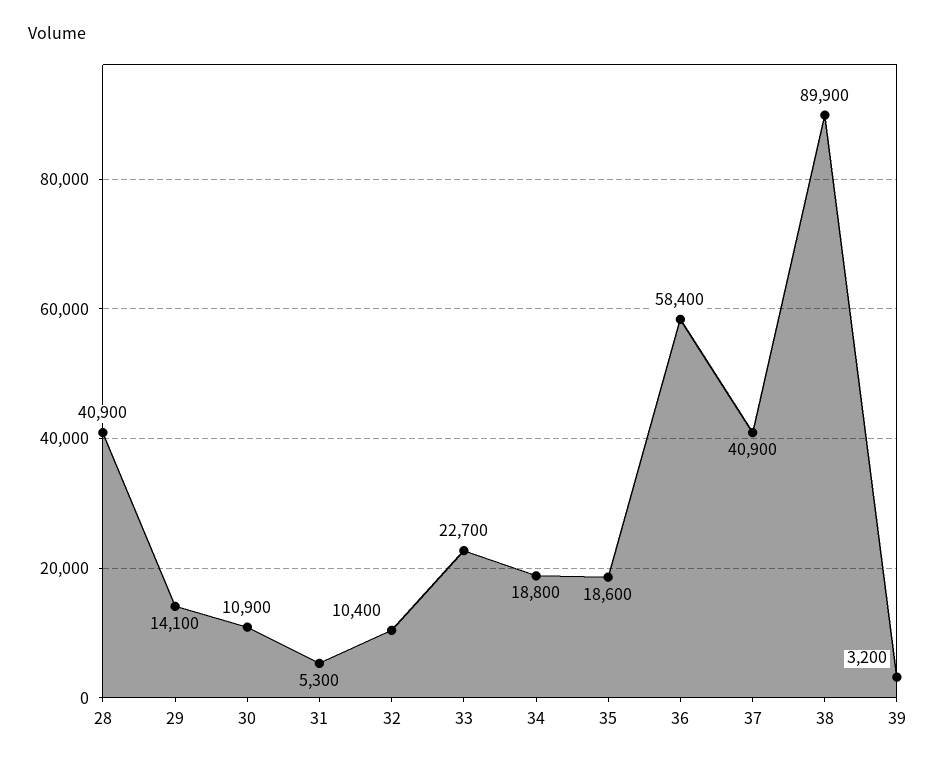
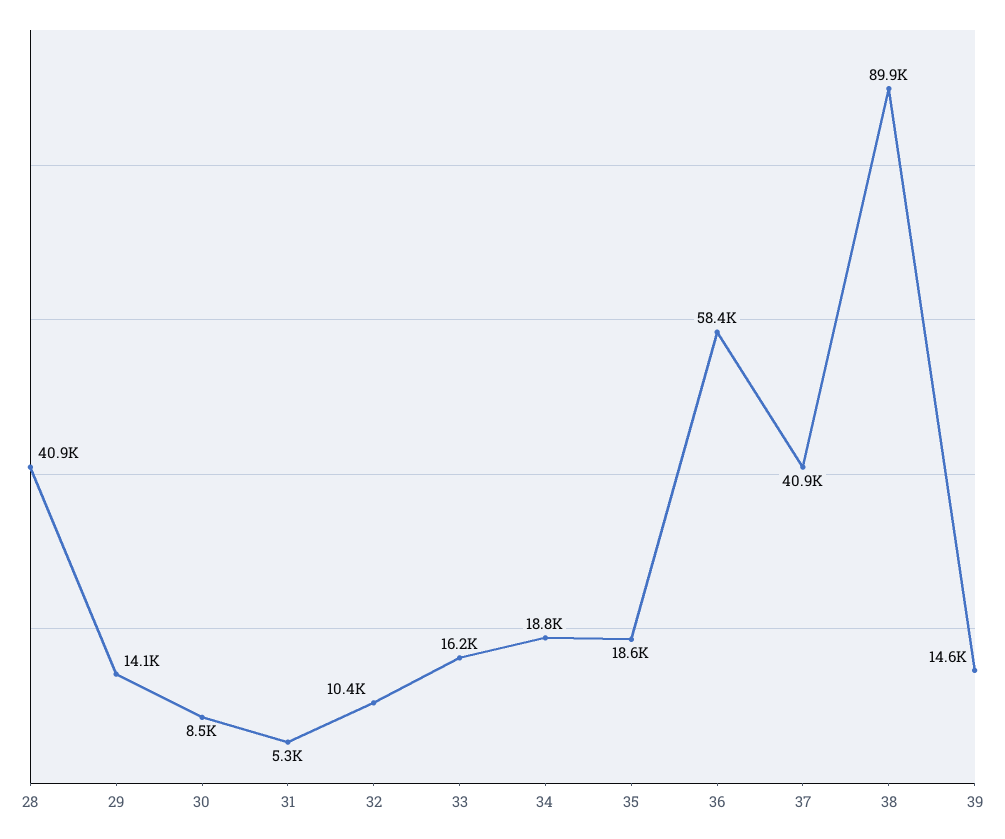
30: 10900 -> 8500
33: 22700 -> 16200
39: 3200 -> 14600

